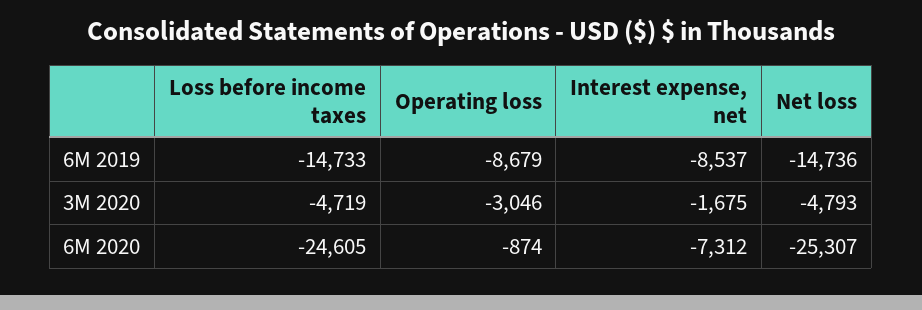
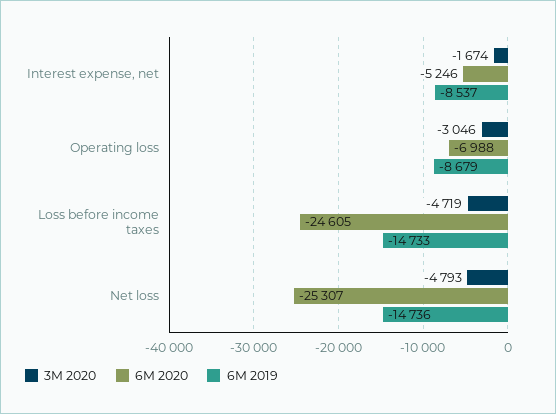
3M 2020, Interest expense, net: -1675 -> -1674
6M 2020, Operating loss: -874 -> -6988
6M 2020, Interest expense, net: -7312 -> -5246

